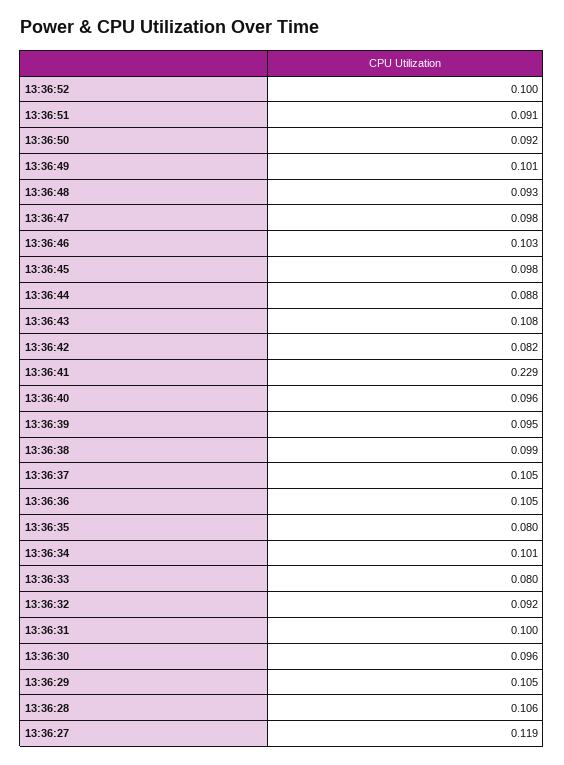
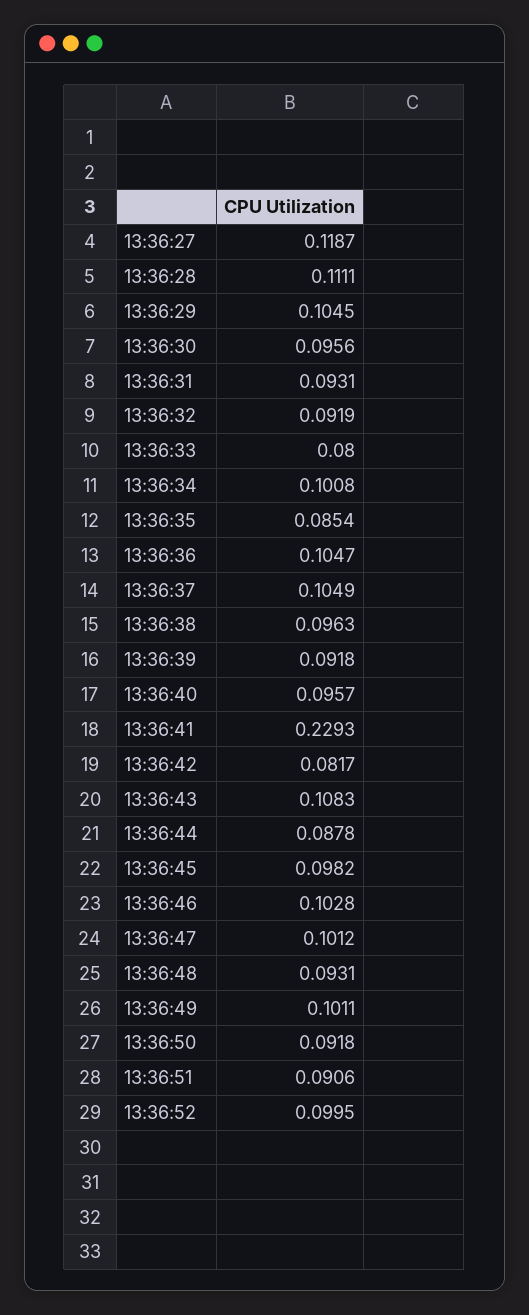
13:36:47: 0.098 -> 0.1012
13:36:39: 0.095 -> 0.0918
13:36:38: 0.099 -> 0.0963
13:36:35: 0.08 -> 0.0854
13:36:31: 0.1 -> 0.0931
13:36:28: 0.106 -> 0.1111

